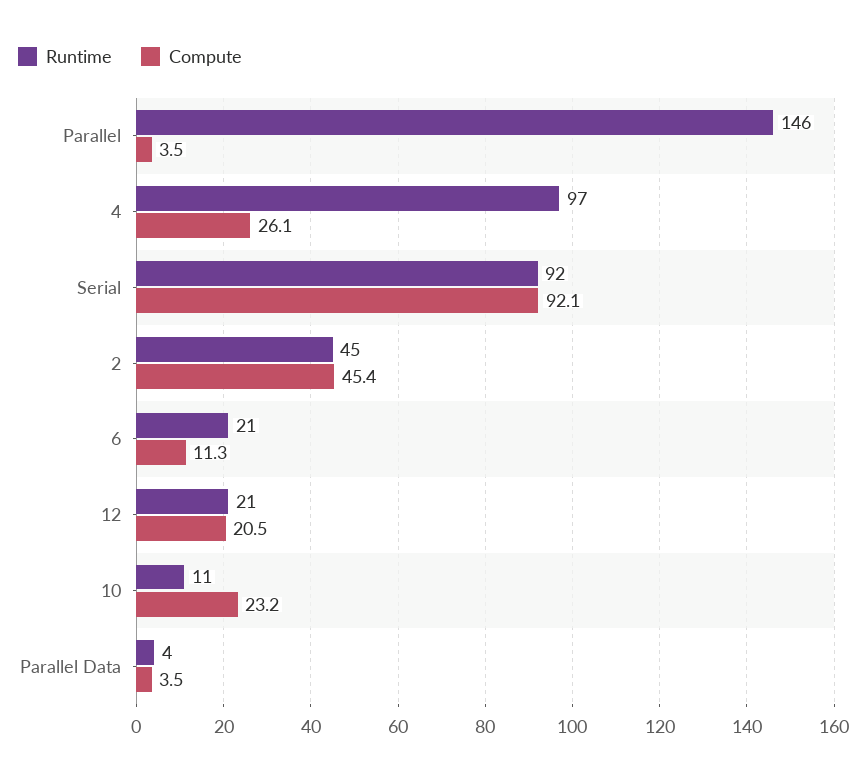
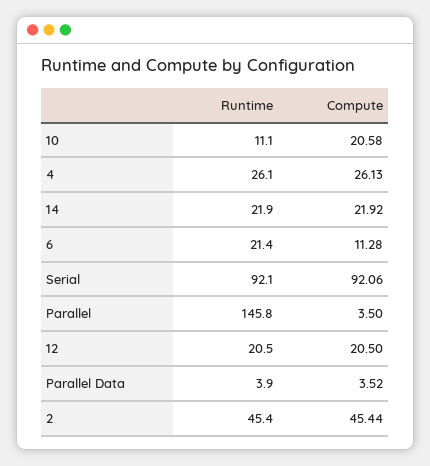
Runtime, 4: 97 -> 26.1
Compute, 10: 23.2 -> 20.58
Runtime, 14: none -> 21.9
Compute, 14: none -> 21.92

